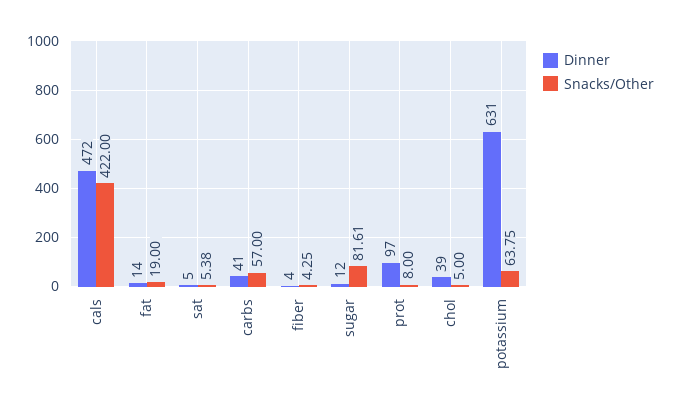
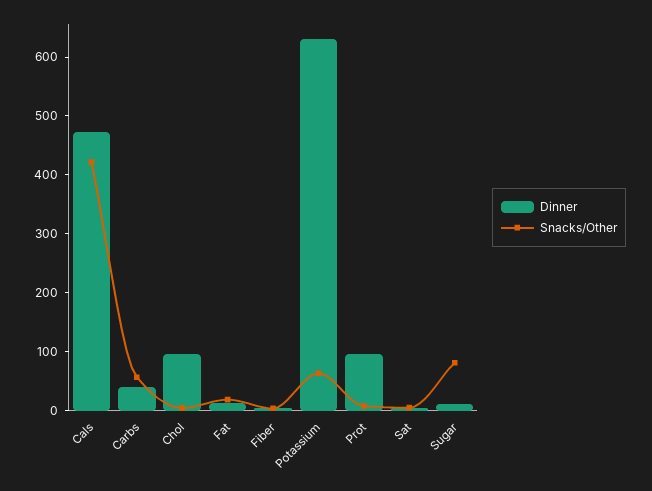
Dinner, chol: 39 -> 100

